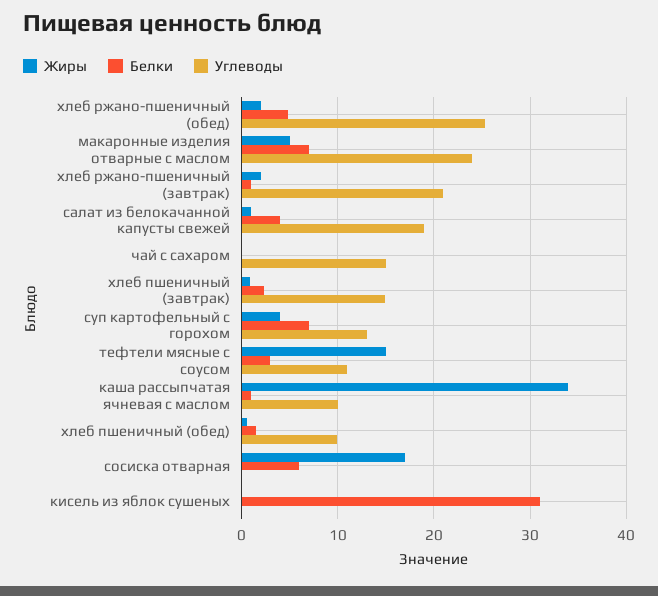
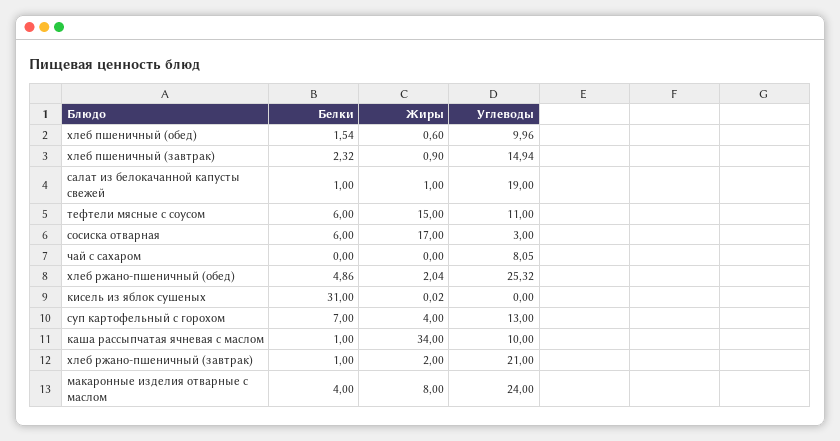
Жиры, макаронные изделия отварные с маслом: 5 -> 8
Белки, макаронные изделия отварные с маслом: 7 -> 4
Белки, салат из белокачанной капусты свежей: 4 -> 1
Углеводы, чай с сахаром: 15 -> 8.05
Белки, тефтели мясные с соусом: 3 -> 6
Углеводы, сосиска отварная: 0 -> 3

